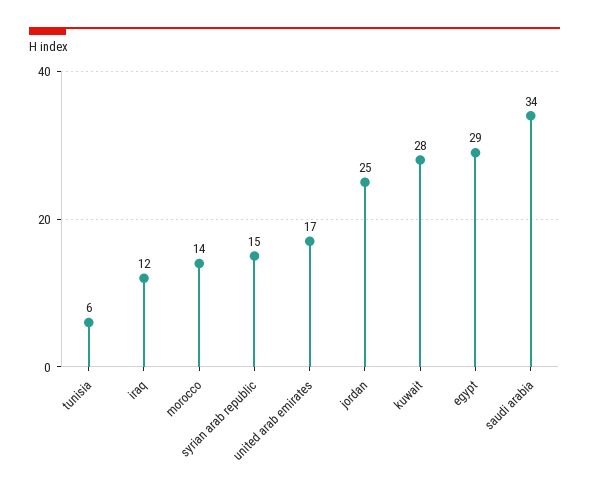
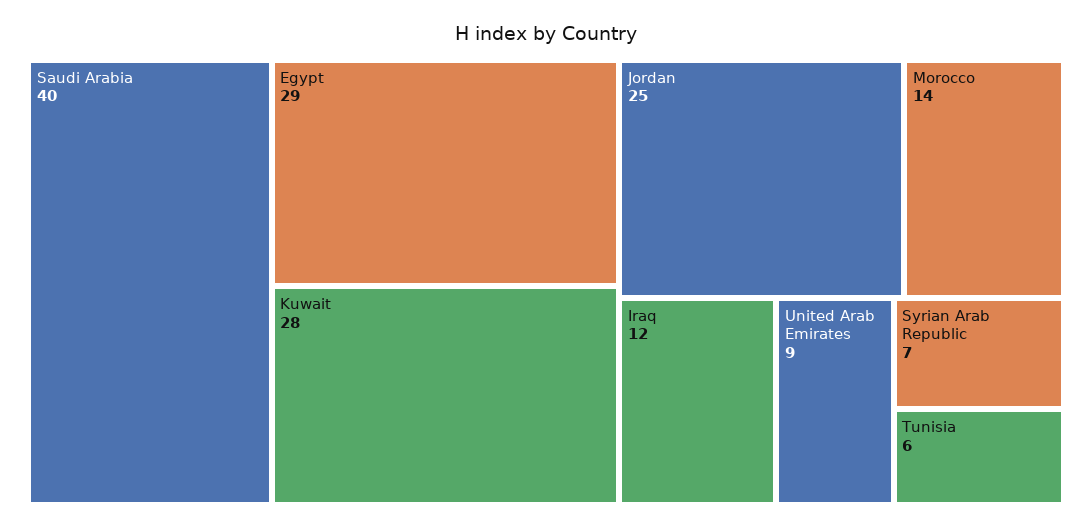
syrian arab republic: 15 -> 7
united arab emirates: 17 -> 9
saudi arabia: 34 -> 40

